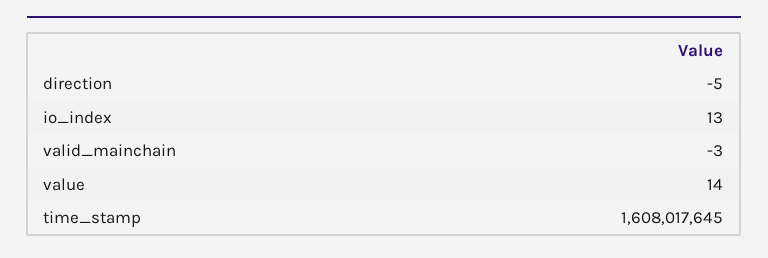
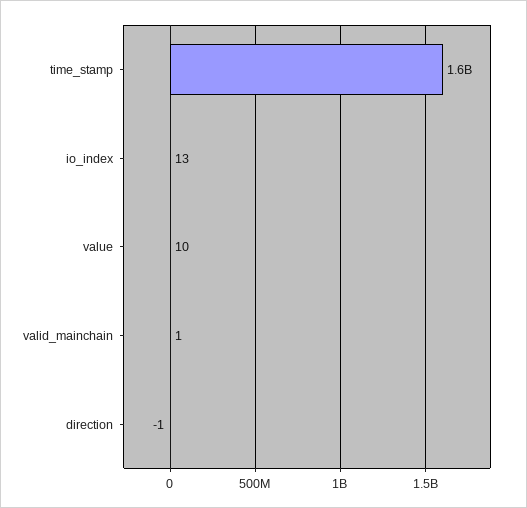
direction: -5 -> -1
valid_mainchain: -3 -> 1
value: 14 -> 10

